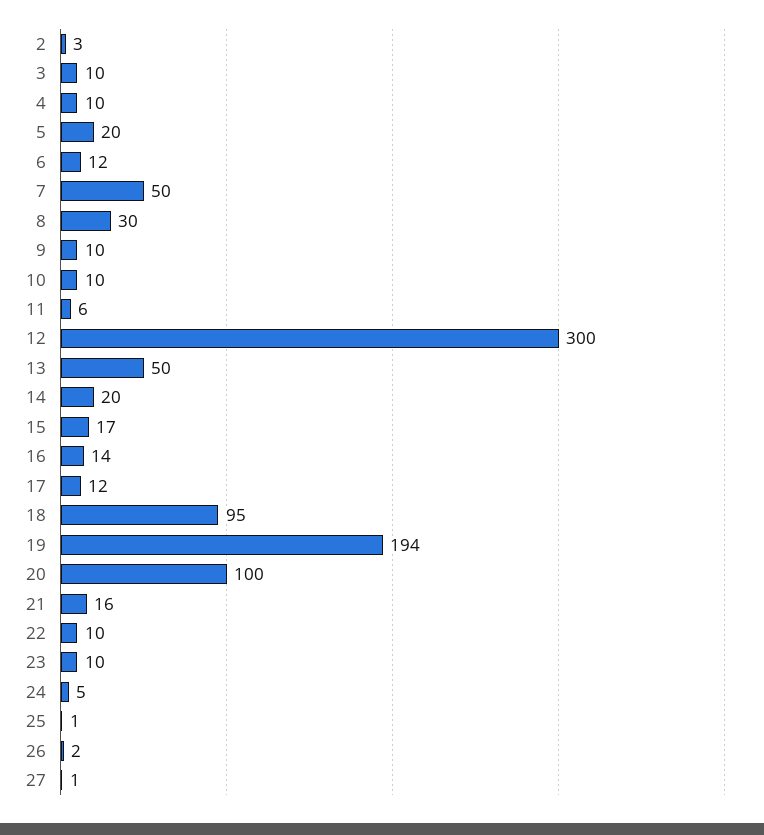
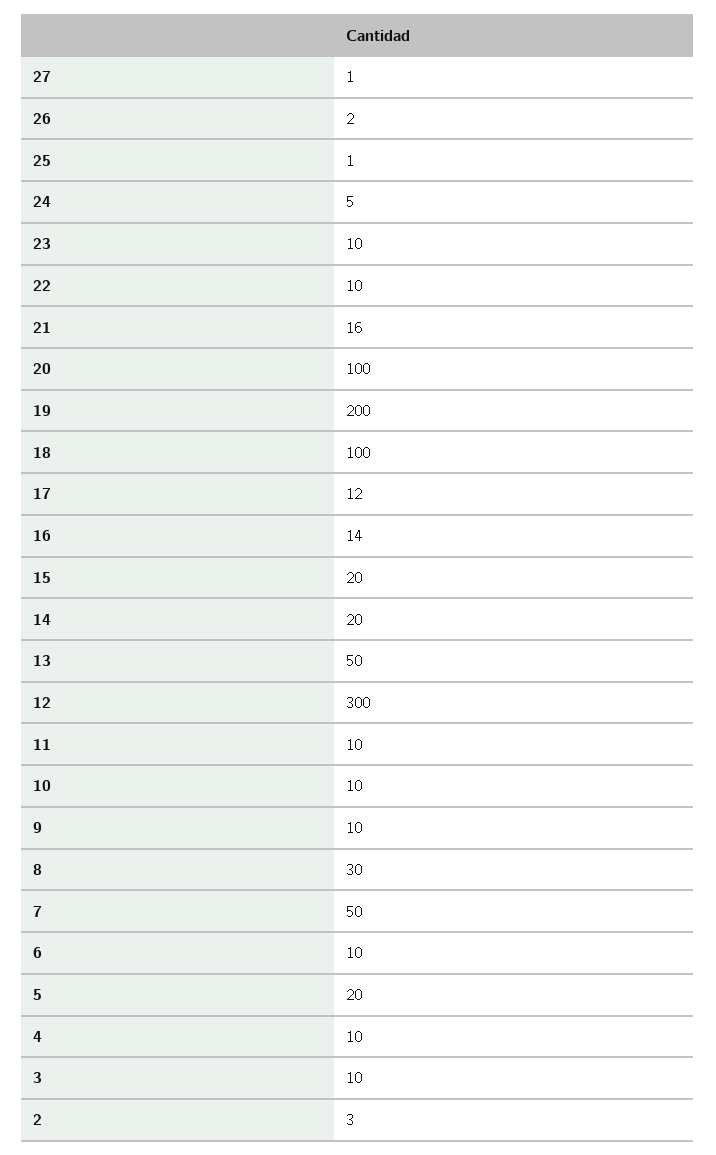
6: 12 -> 10
11: 6 -> 10
15: 17 -> 20
18: 95 -> 100
19: 194 -> 200

